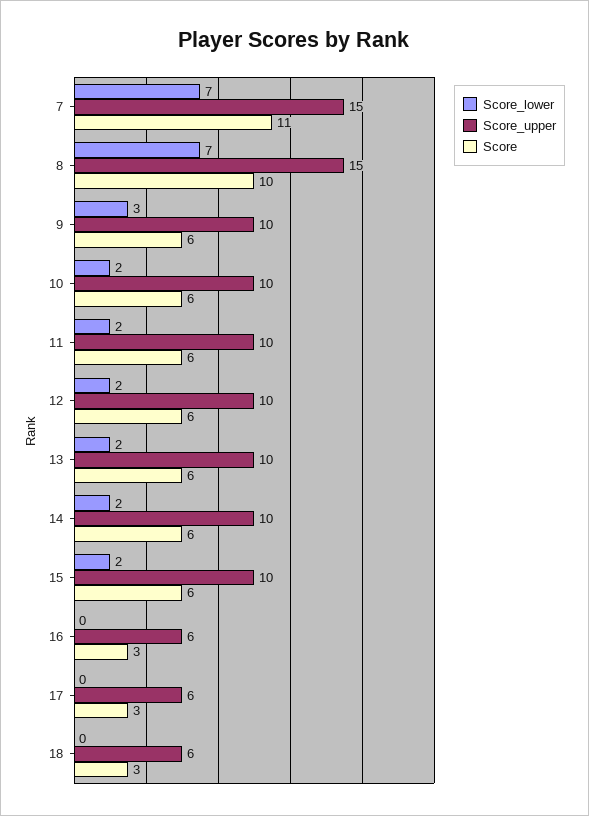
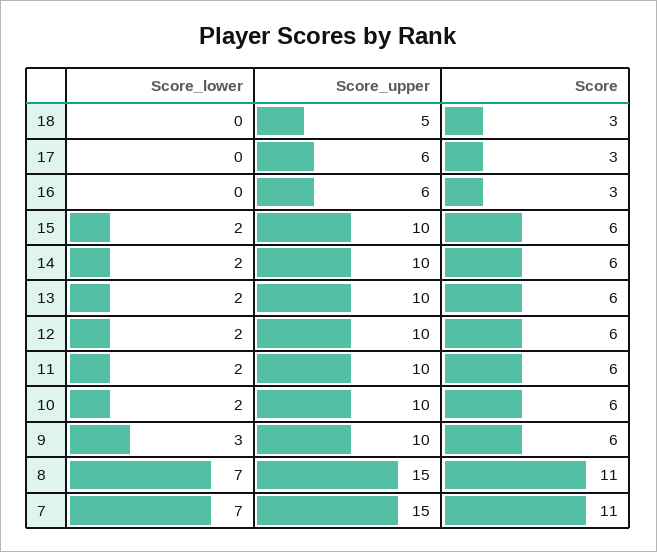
Score, 8: 10 -> 11
Score_upper, 18: 6 -> 5

